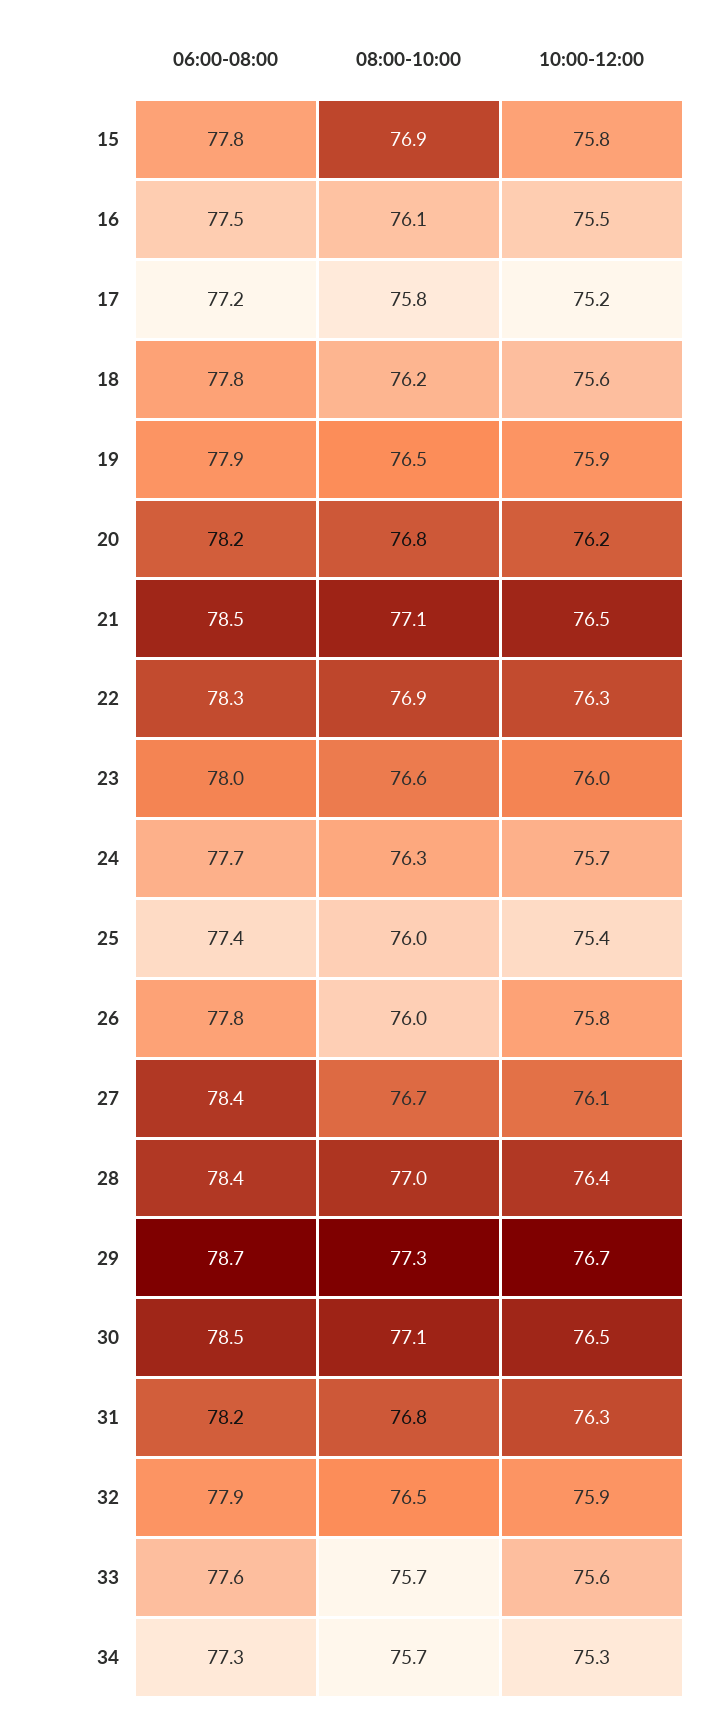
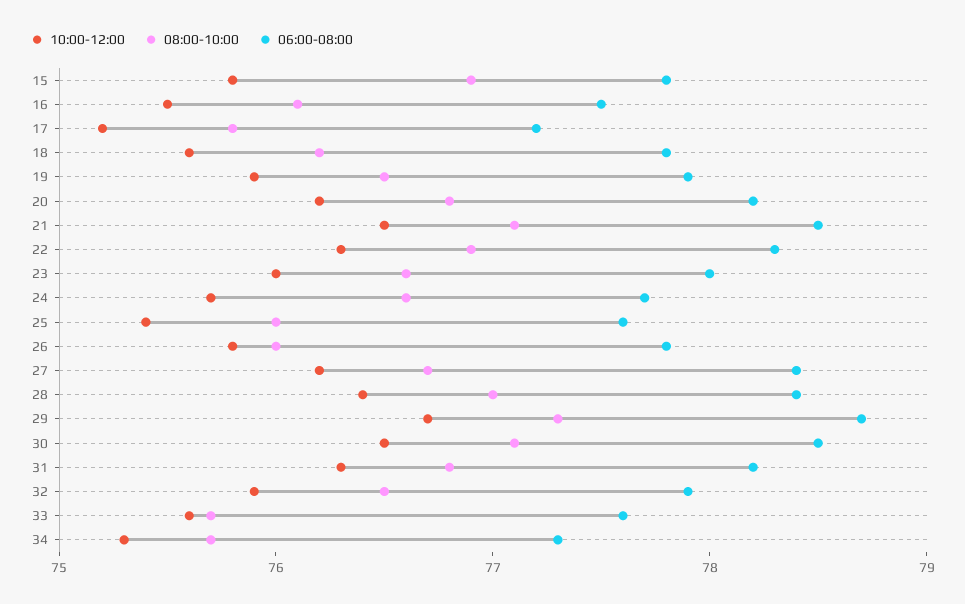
08:00-10:00, 24: 76.3 -> 76.6
06:00-08:00, 25: 77.4 -> 77.6
10:00-12:00, 27: 76.1 -> 76.2

